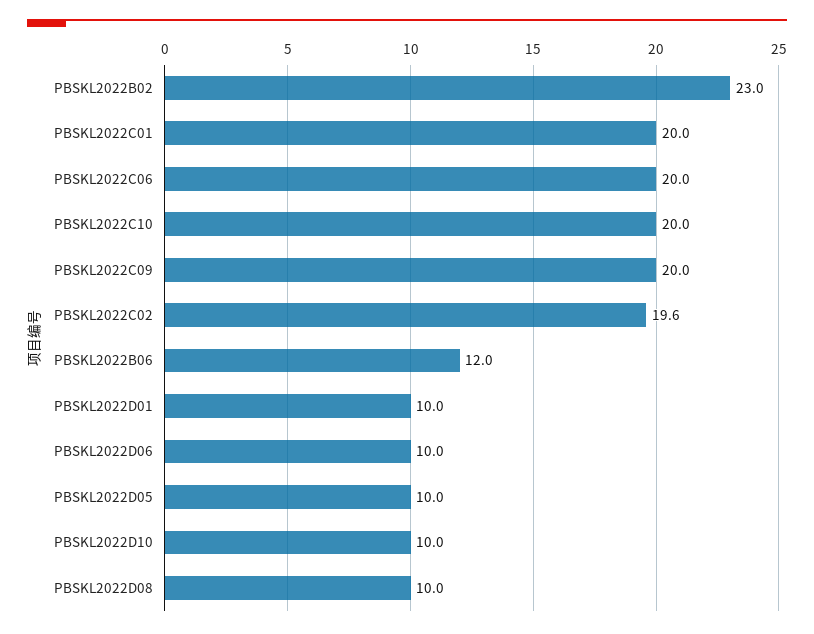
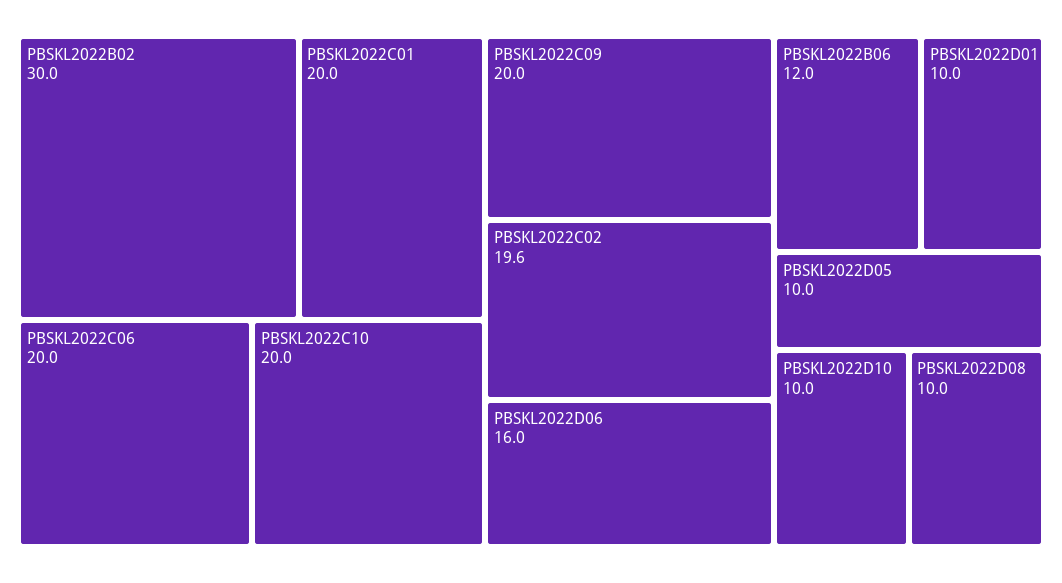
PBSKL2022B02: 23 -> 30
PBSKL2022D06: 10 -> 16

